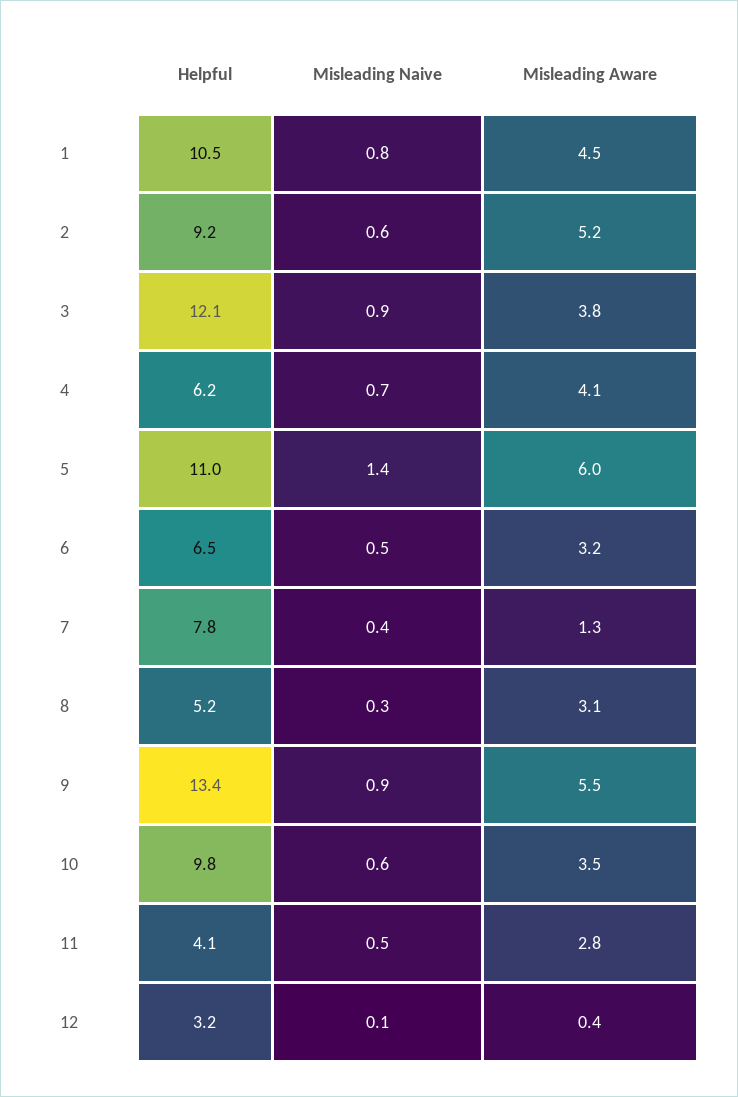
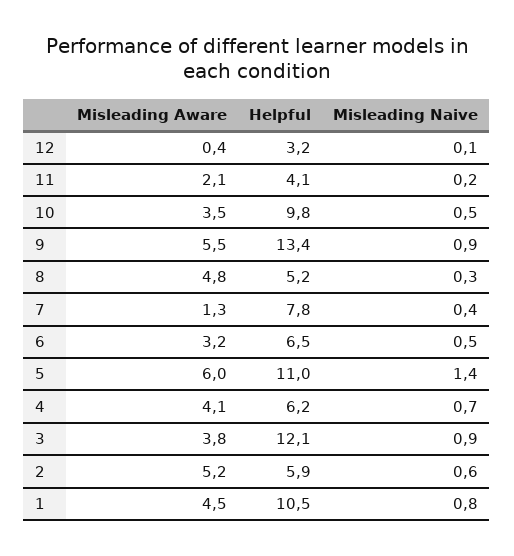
Helpful, 2: 9.2 -> 5.9
Misleading Aware, 8: 3.1 -> 4.8
Misleading Naive, 10: 0.6 -> 0.5
Misleading Naive, 11: 0.5 -> 0.2
Misleading Aware, 11: 2.8 -> 2.1

